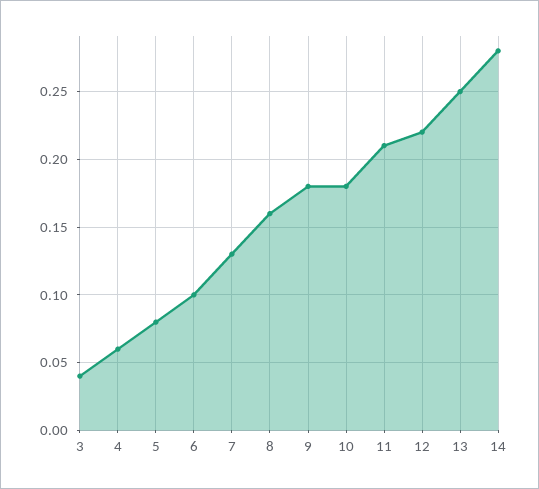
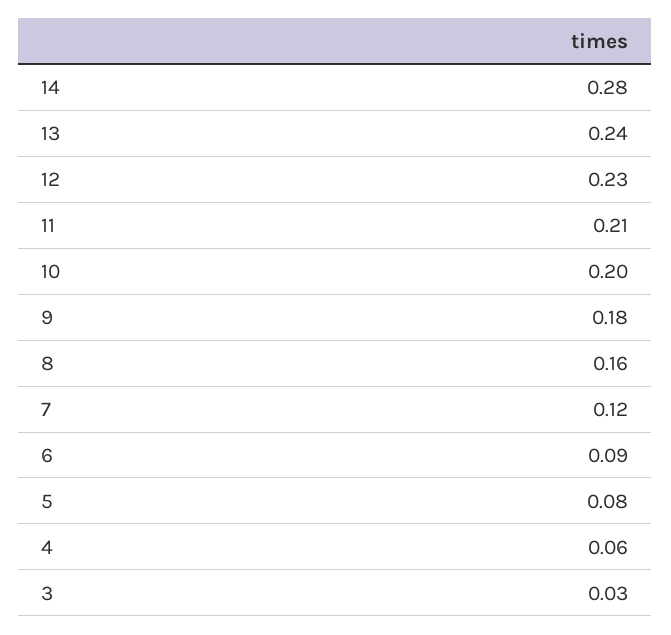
3: 0.04 -> 0.03
6: 0.1 -> 0.09
7: 0.13 -> 0.12
10: 0.18 -> 0.2
12: 0.22 -> 0.23
13: 0.25 -> 0.24

